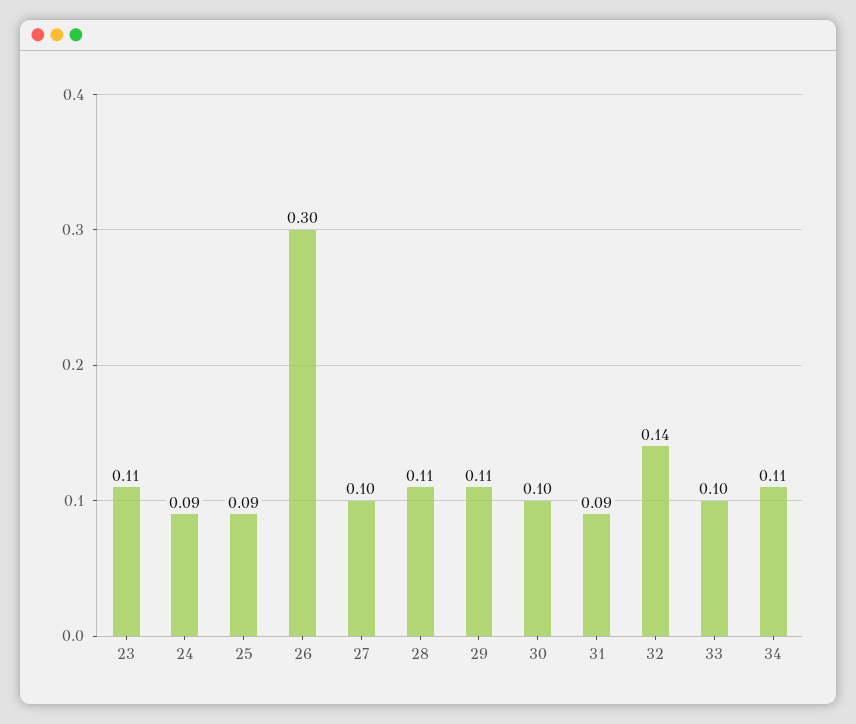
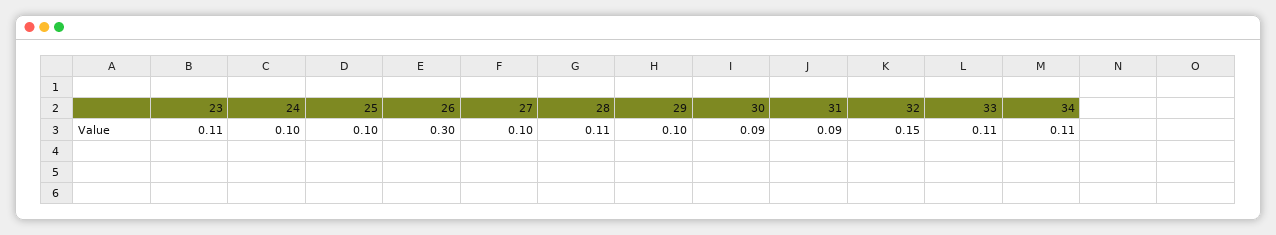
24: 0.09 -> 0.1
25: 0.09 -> 0.1
29: 0.11 -> 0.1
30: 0.1 -> 0.09
32: 0.14 -> 0.15
33: 0.1 -> 0.11

